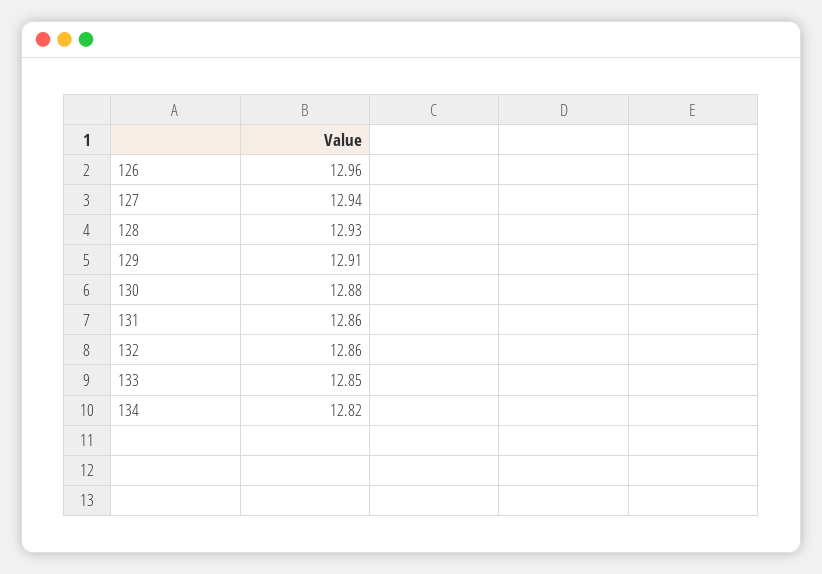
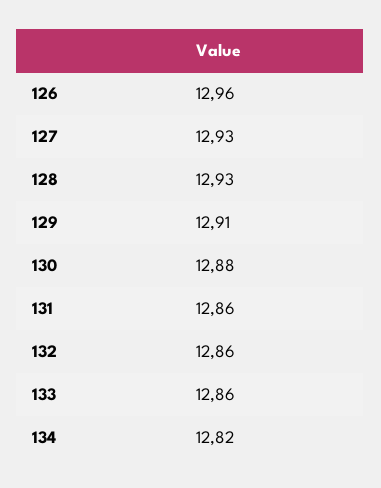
127: 12.94 -> 12.93
133: 12.85 -> 12.86

